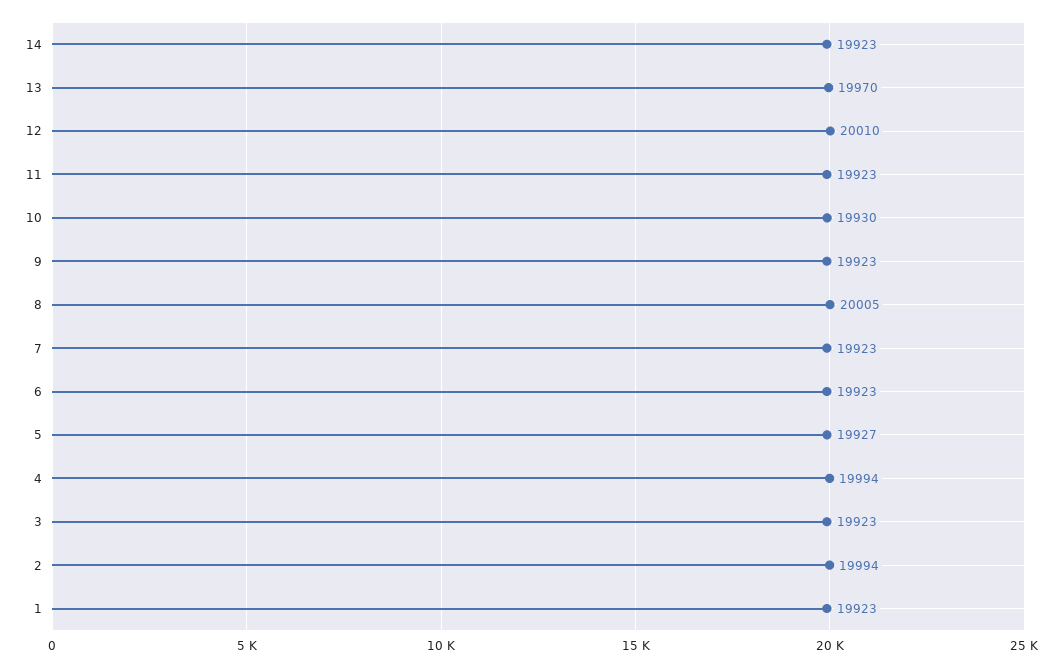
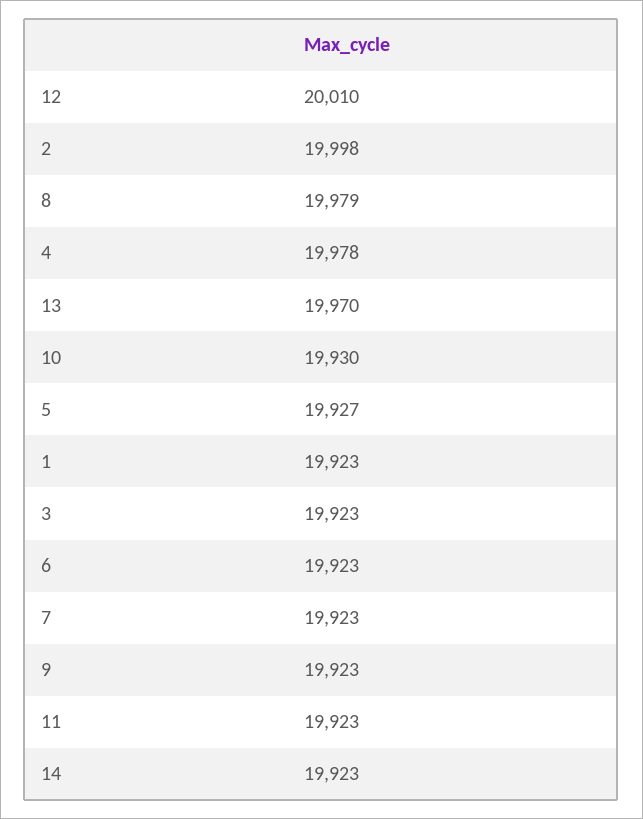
8: 20005 -> 19979
4: 19994 -> 19978
2: 19994 -> 19998

